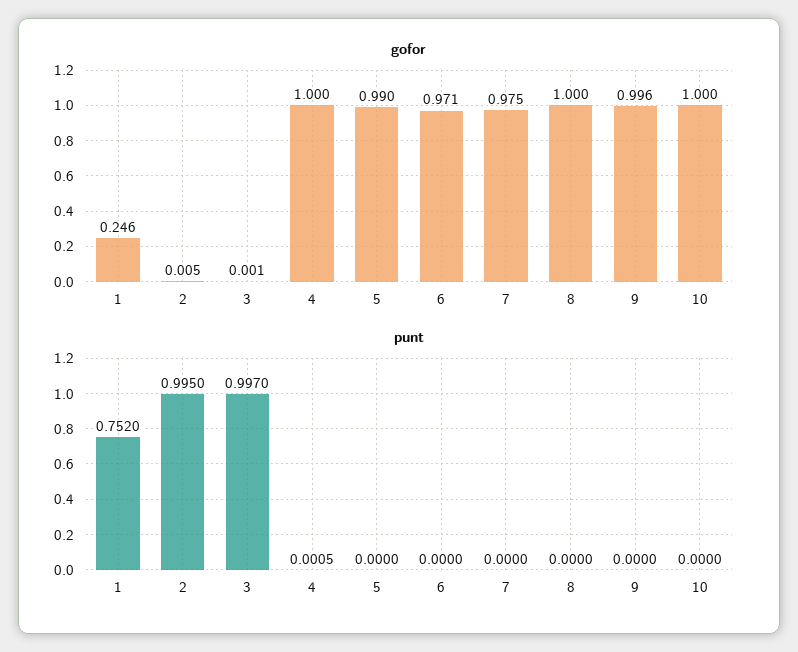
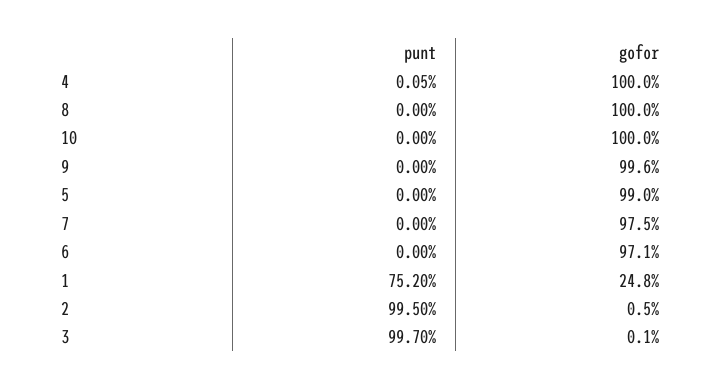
gofor, 1: 0.246 -> 0.248

